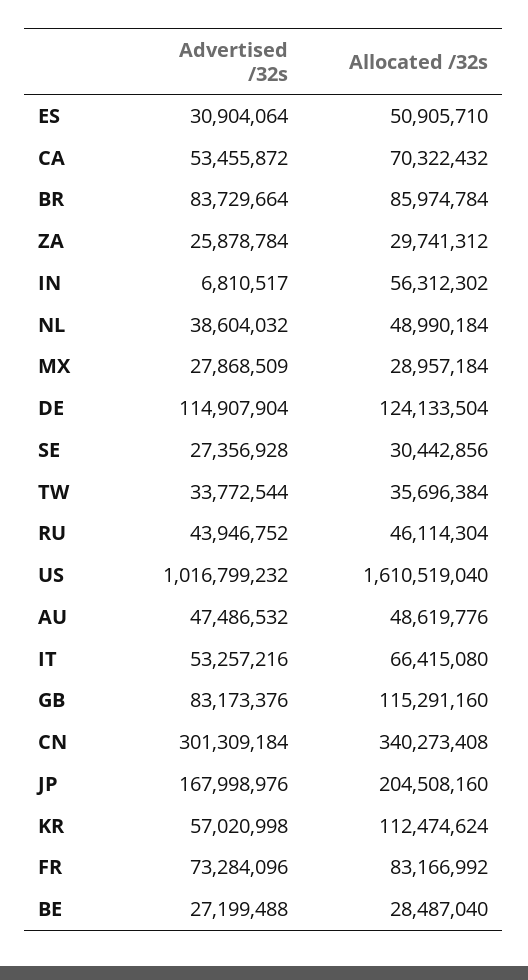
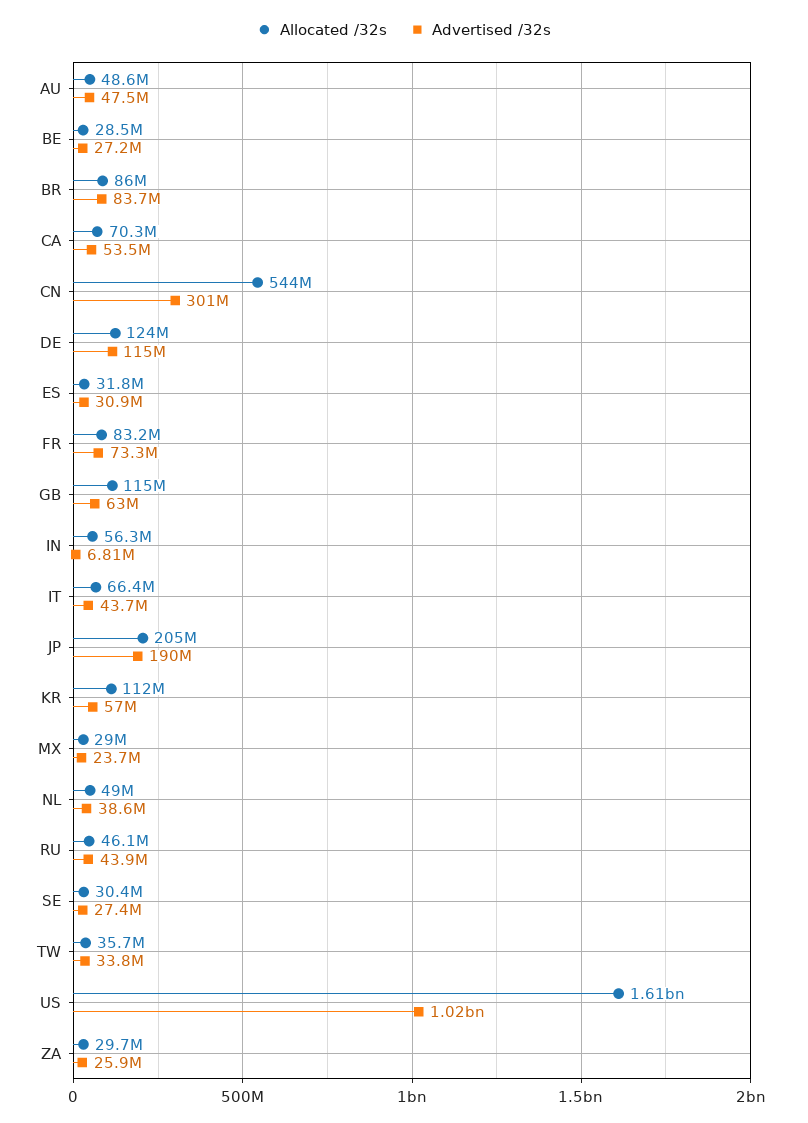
Allocated /32s, ES: 50905710 -> 31800000
Advertised /32s, MX: 27868509 -> 23700000
Advertised /32s, IT: 53257216 -> 43700000
Advertised /32s, GB: 83173376 -> 63000000
Allocated /32s, CN: 340273408 -> 544000000
Advertised /32s, JP: 167998976 -> 190000000

